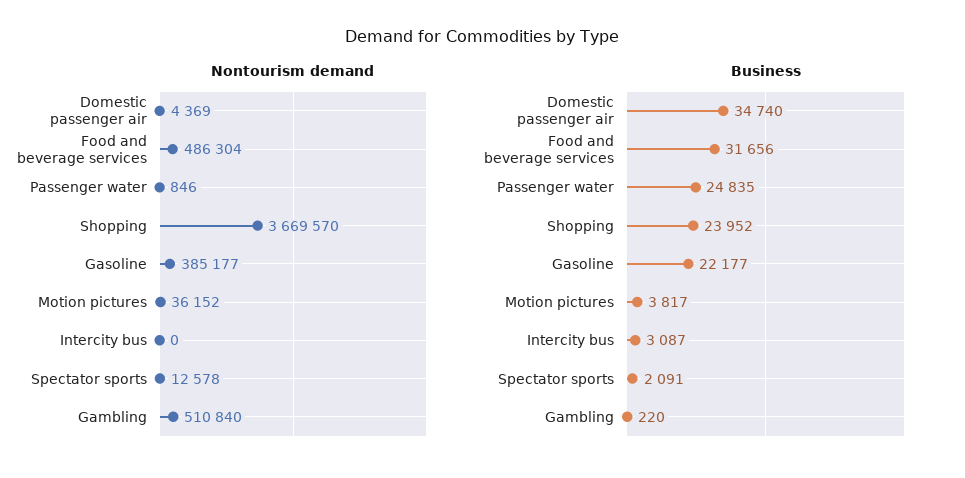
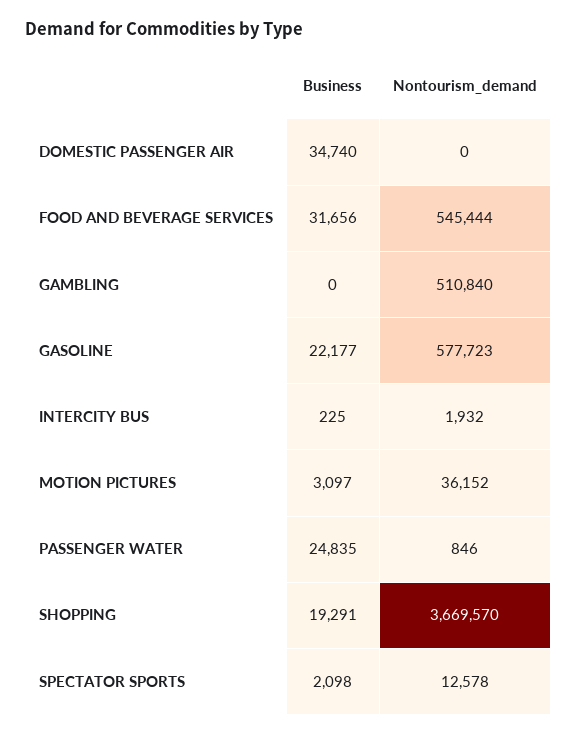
Nontourism demand, Domestic passenger air: 4369 -> 0
Nontourism demand, Food and beverage services: 486304 -> 545444
Nontourism demand, Gasoline: 385177 -> 577723
Nontourism demand, Intercity bus: 0 -> 1932
Business, Shopping: 23952 -> 19291
Business, Motion pictures: 3817 -> 3097
Business, Intercity bus: 3087 -> 225
Business, Spectator sports: 2091 -> 2098
Business, Gambling: 220 -> 0

